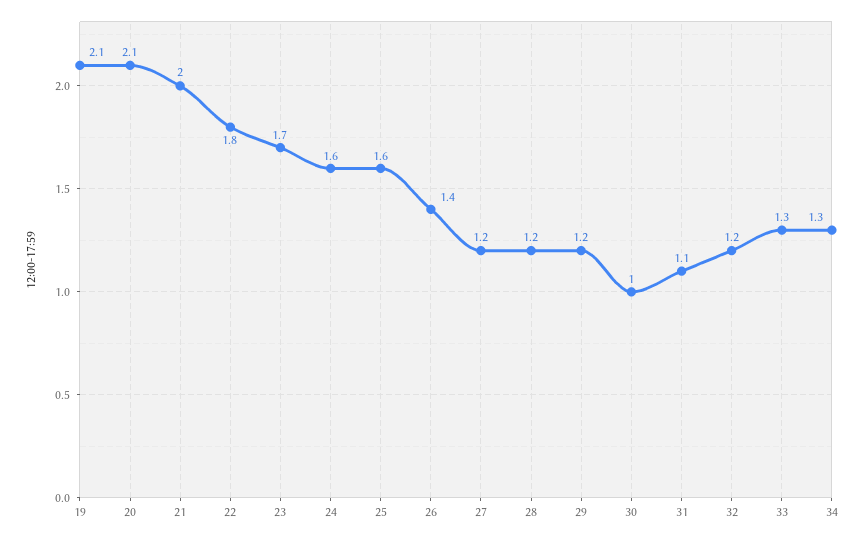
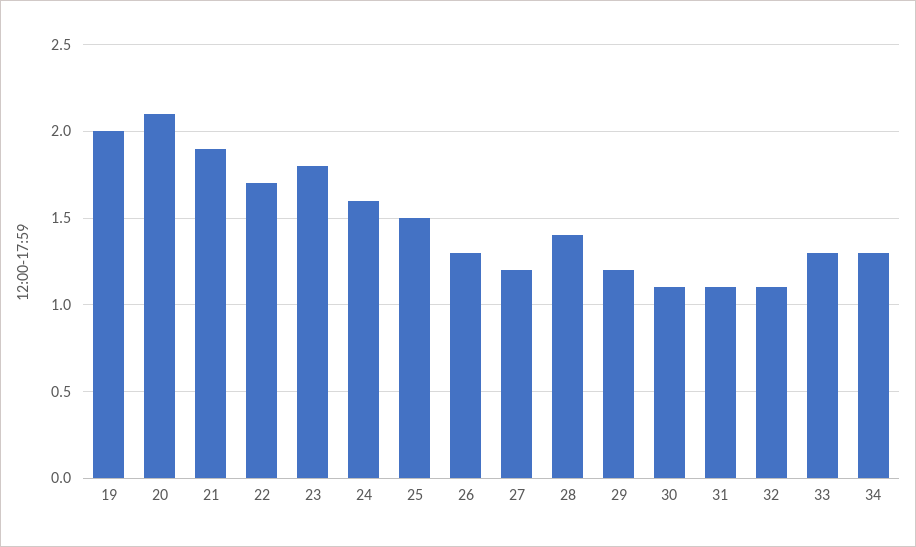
19: 2.1 -> 2
21: 2 -> 1.9
22: 1.8 -> 1.7
23: 1.7 -> 1.8
25: 1.6 -> 1.5
26: 1.4 -> 1.3
28: 1.2 -> 1.4
30: 1 -> 1.1
32: 1.2 -> 1.1

